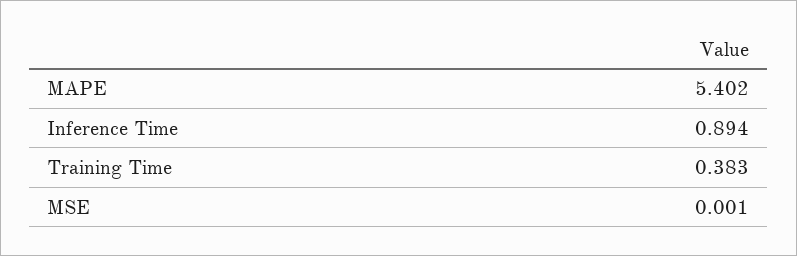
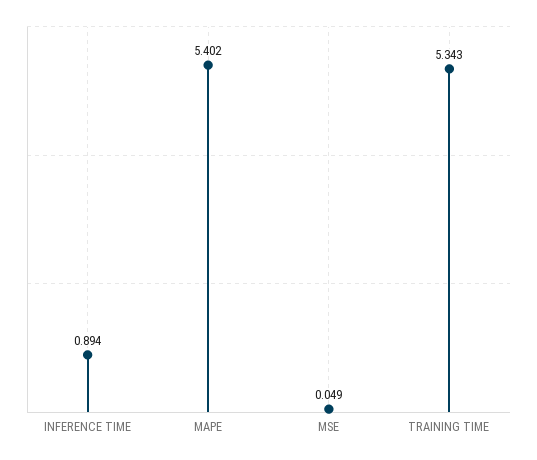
Training Time: 0.383 -> 5.343
MSE: 0.001 -> 0.049

